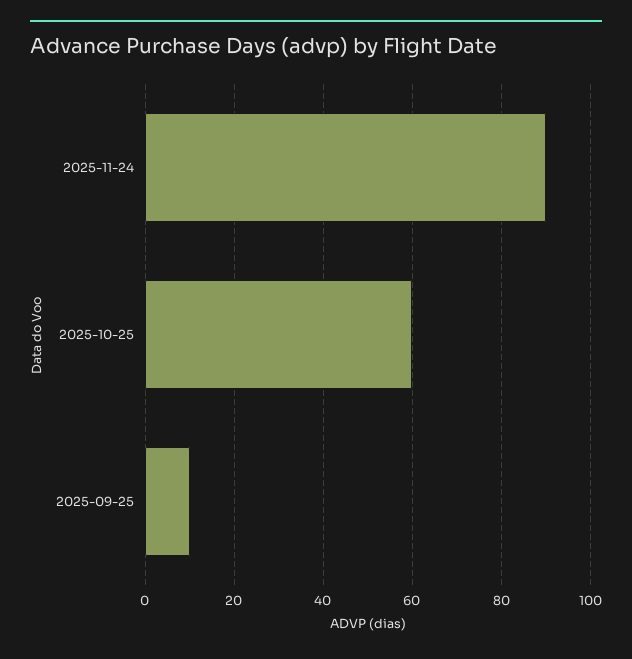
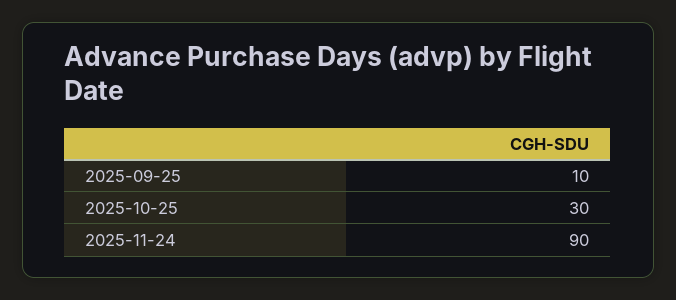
2025-10-25: 60 -> 30

